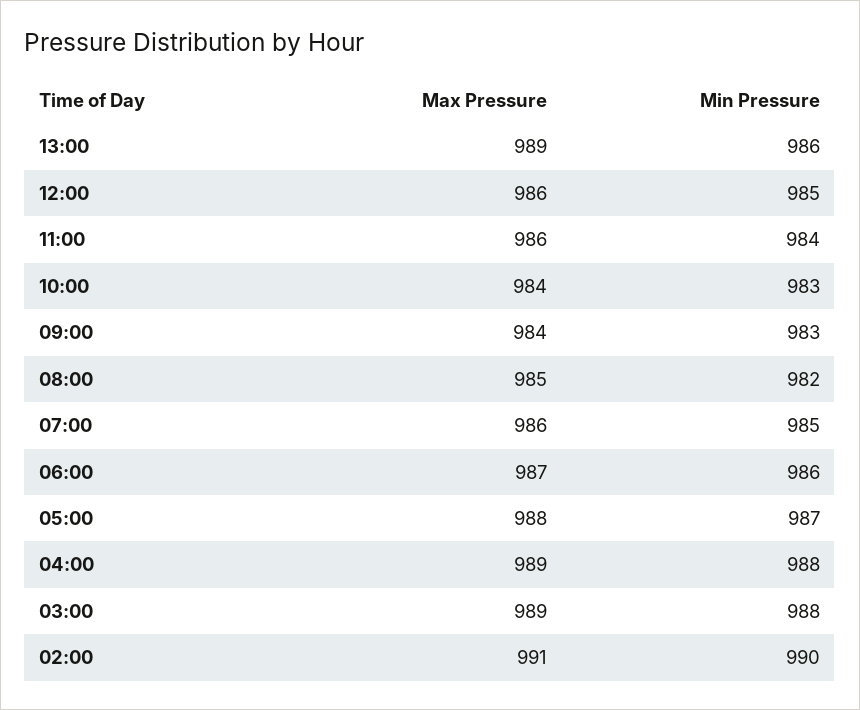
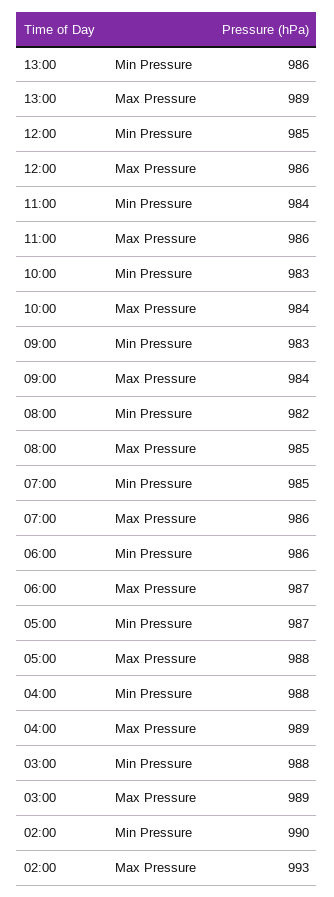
Max Pressure, 02:00: 991 -> 993

